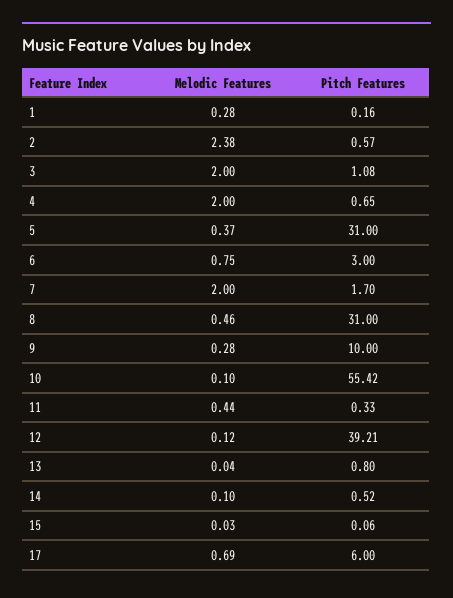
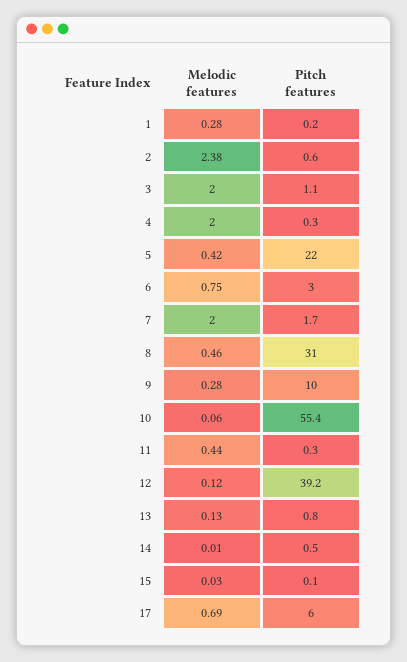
Pitch Features, 4: 0.65 -> 0.3
Melodic Features, 5: 0.37 -> 0.42
Pitch Features, 5: 31 -> 22
Melodic Features, 10: 0.1 -> 0.06
Melodic Features, 13: 0.04 -> 0.13
Melodic Features, 14: 0.1 -> 0.01

